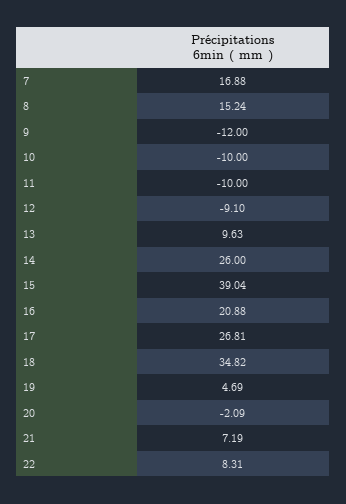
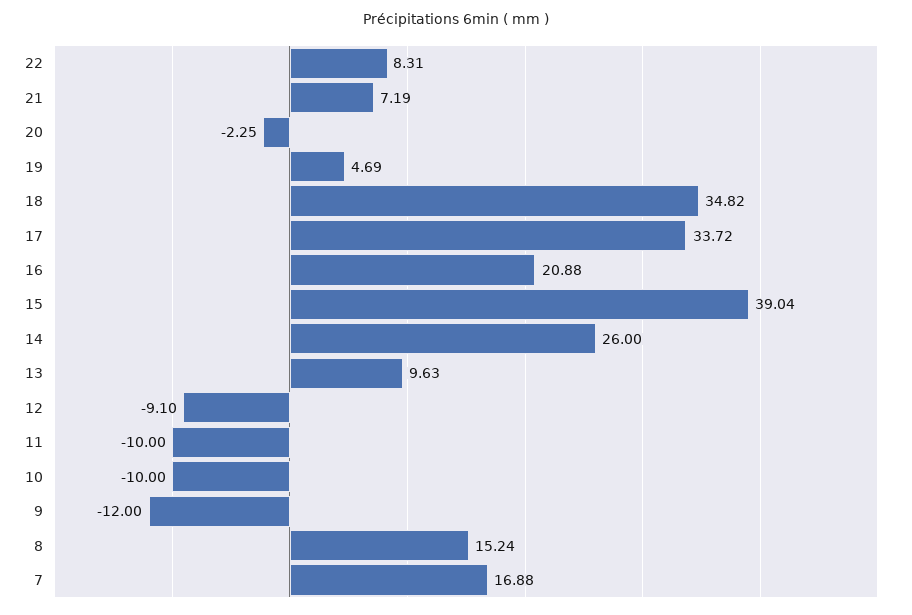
17: 26.81 -> 33.72
20: -2.09 -> -2.25

